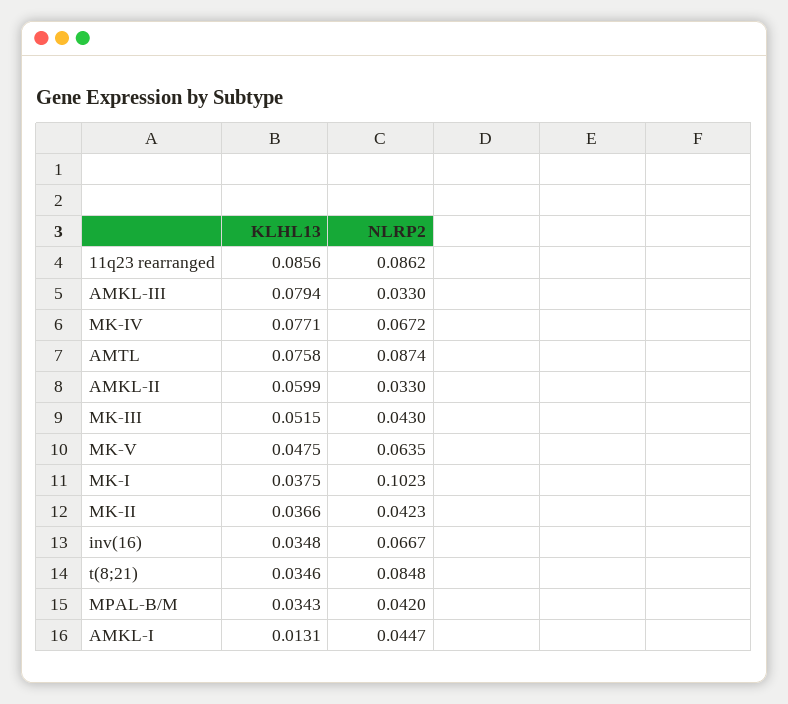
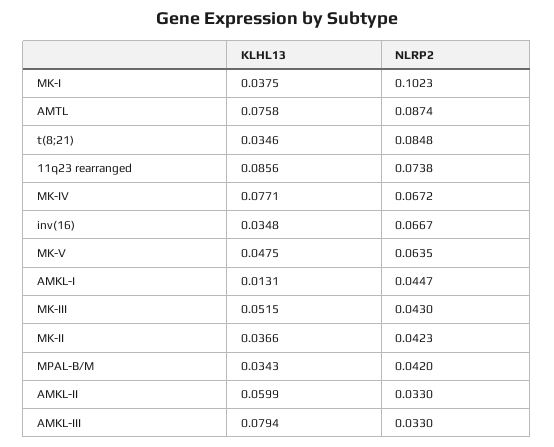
NLRP2, 11q23 rearranged: 0.0862 -> 0.0738

